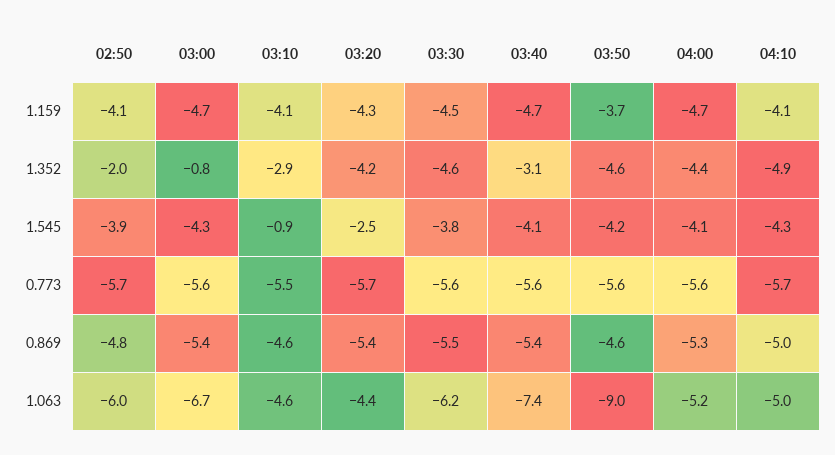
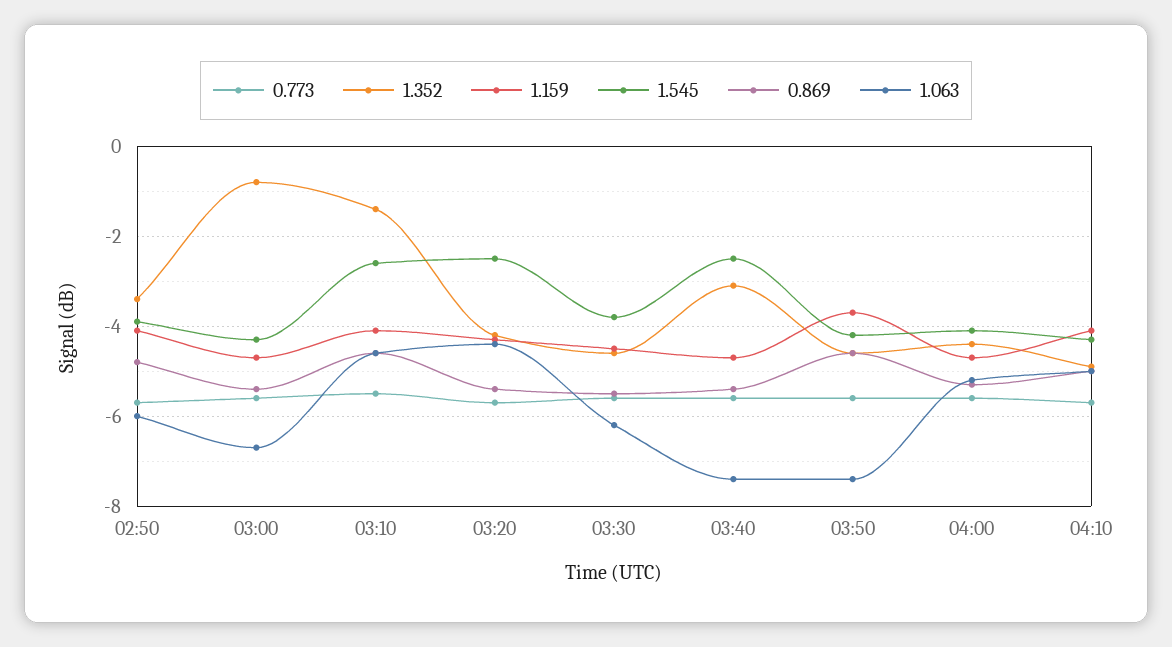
1.352, 02:50: -2 -> -3.5
1.352, 03:10: -2.9 -> -1.5
1.545, 03:10: -0.9 -> -2.5
1.545, 03:40: -4.1 -> -2.5
1.063, 03:50: -9 -> -7.5

